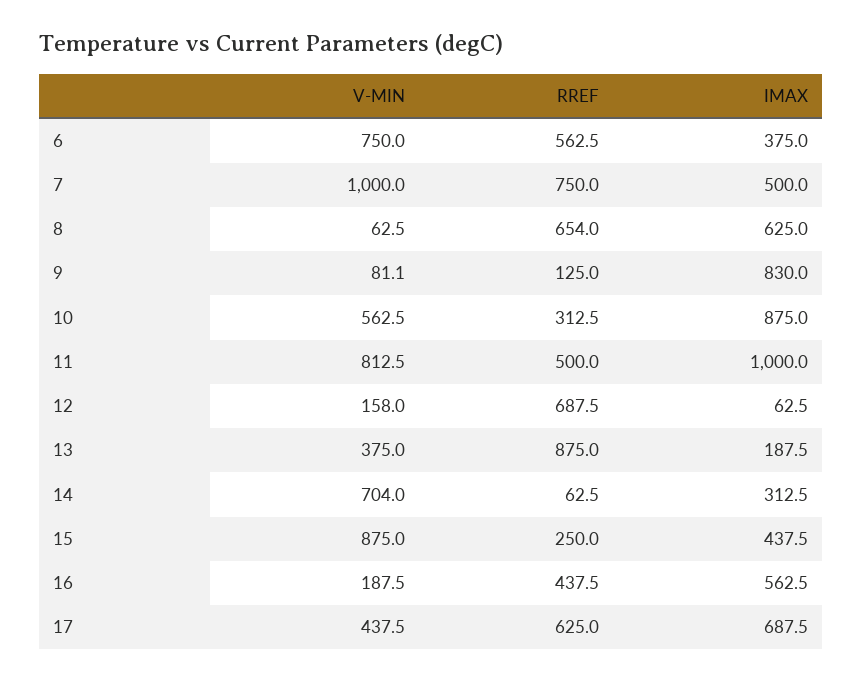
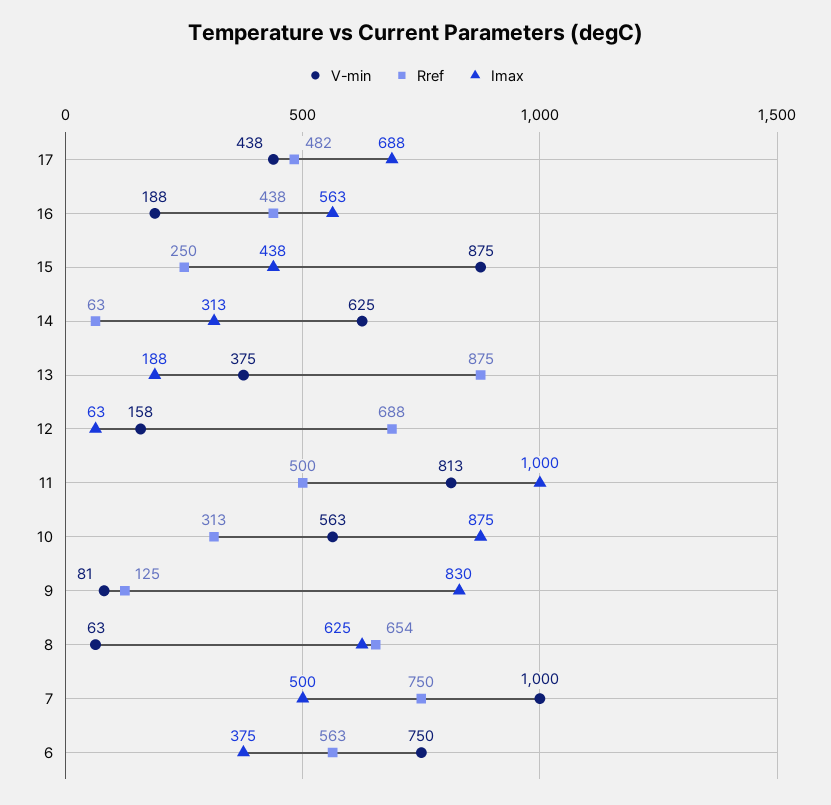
V-MIN, 14: 704 -> 625
RREF, 17: 625 -> 482

